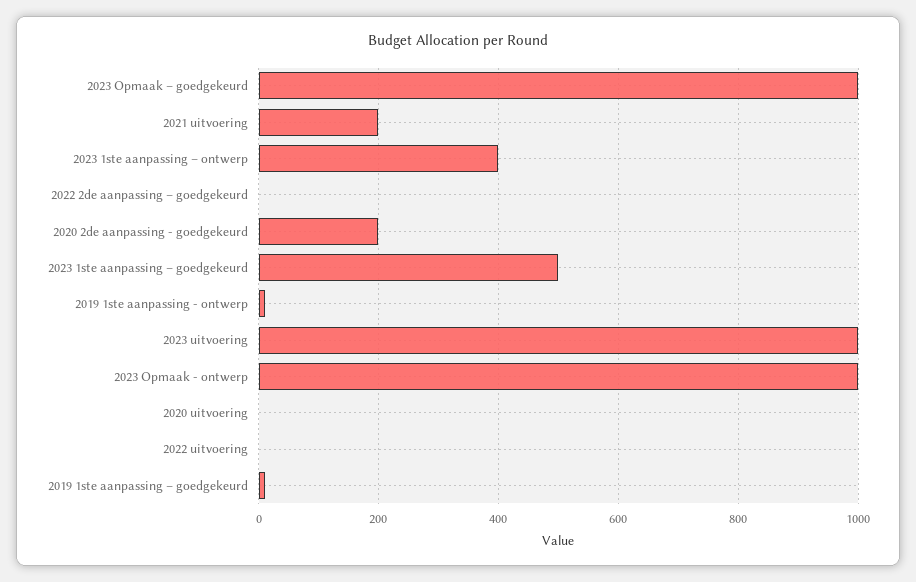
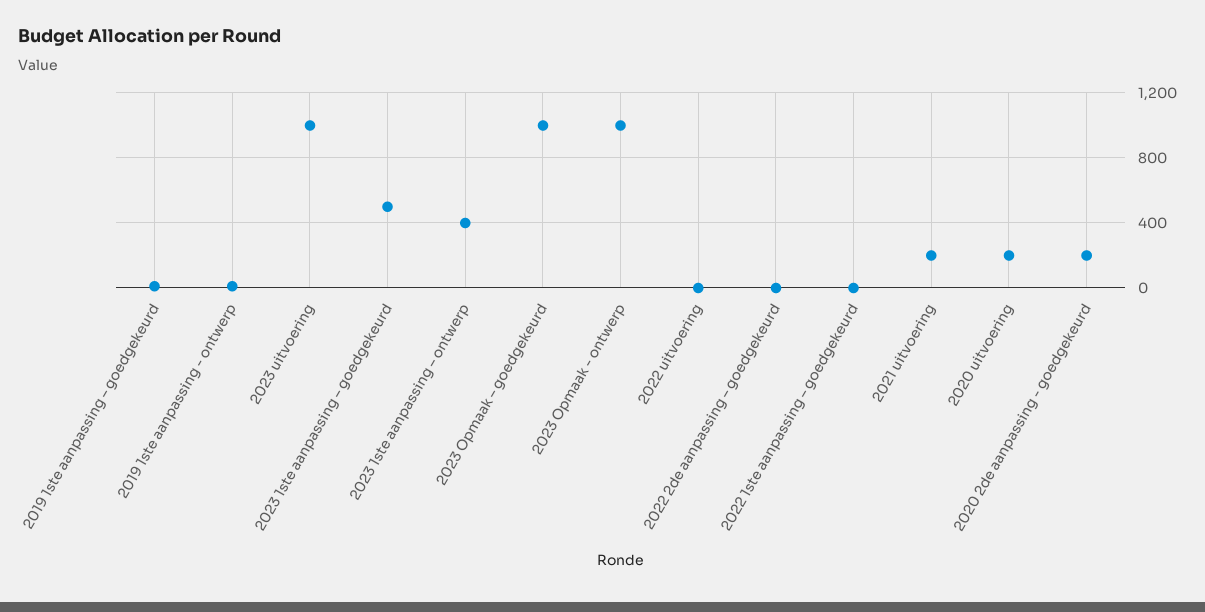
2020 uitvoering: 0 -> 200
2022 1ste aanpassing – goedgekeurd: none -> 0

